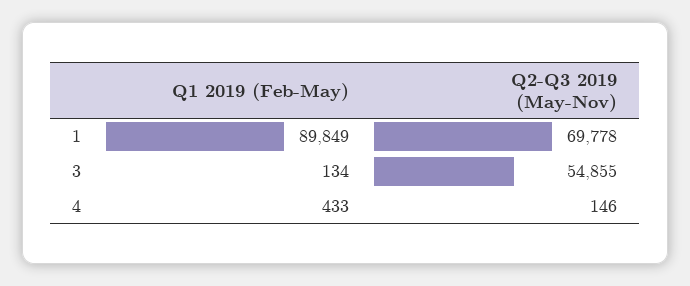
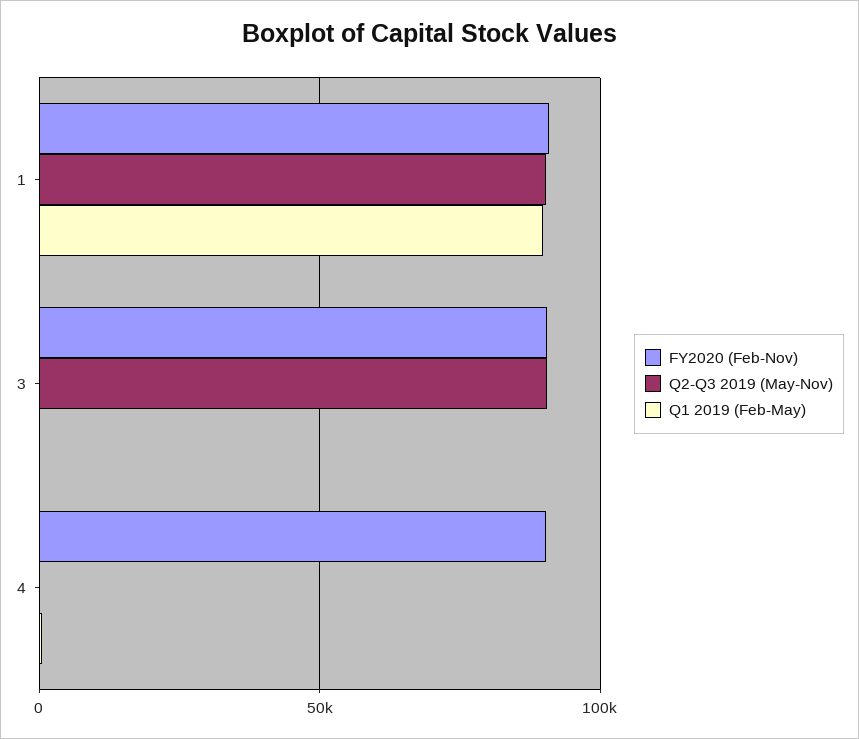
Q2-Q3 2019 (May-Nov), 1: 69778 -> 90000
Q2-Q3 2019 (May-Nov), 3: 54855 -> 90000
FY2020 (Feb-Nov), 1: none -> 90000
FY2020 (Feb-Nov), 3: none -> 90000
FY2020 (Feb-Nov), 4: none -> 90000

